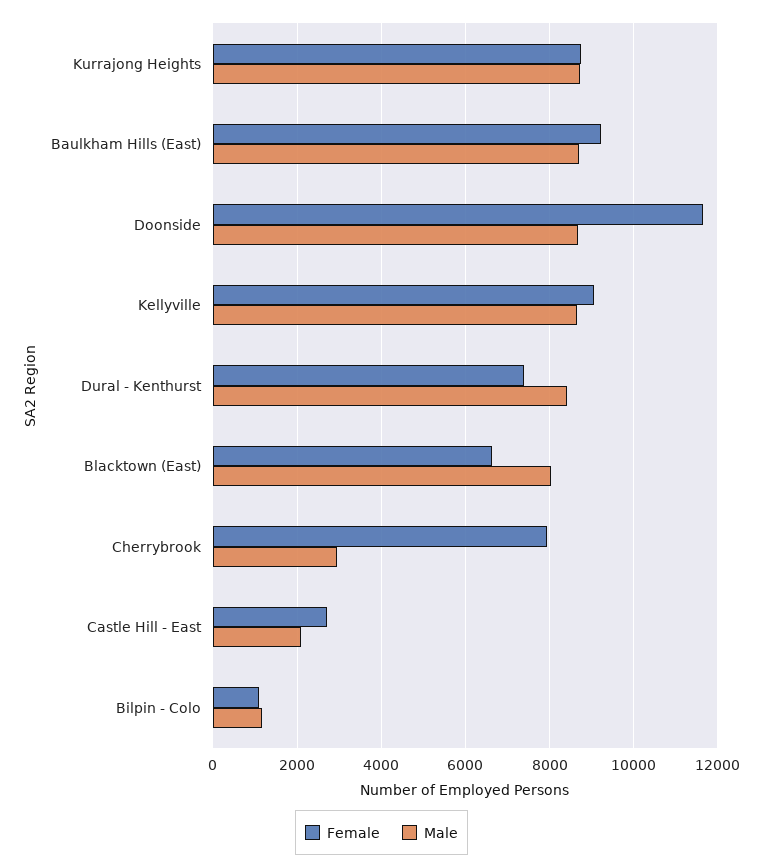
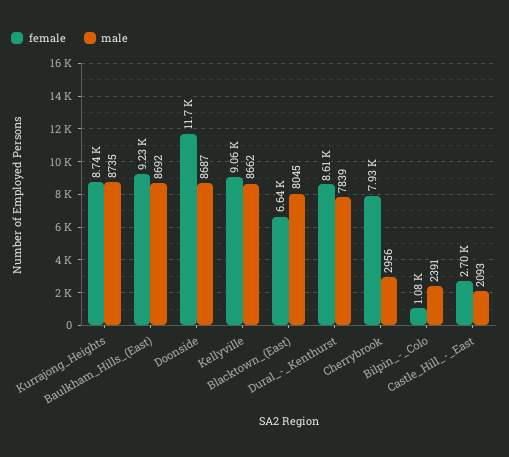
Female, Dural - Kenthurst: 7400 -> 8610
Male, Dural - Kenthurst: 8400 -> 7839
Male, Bilpin - Colo: 1200 -> 2391

